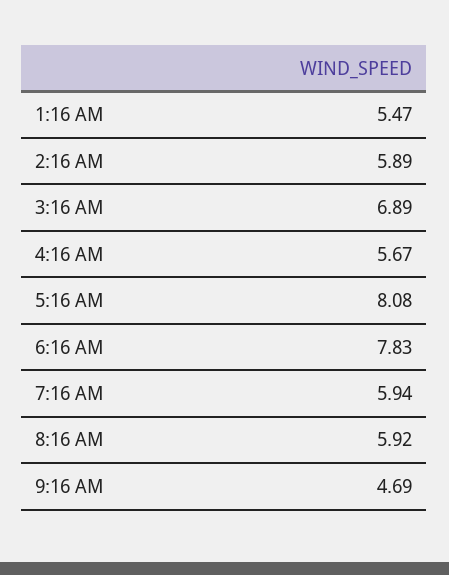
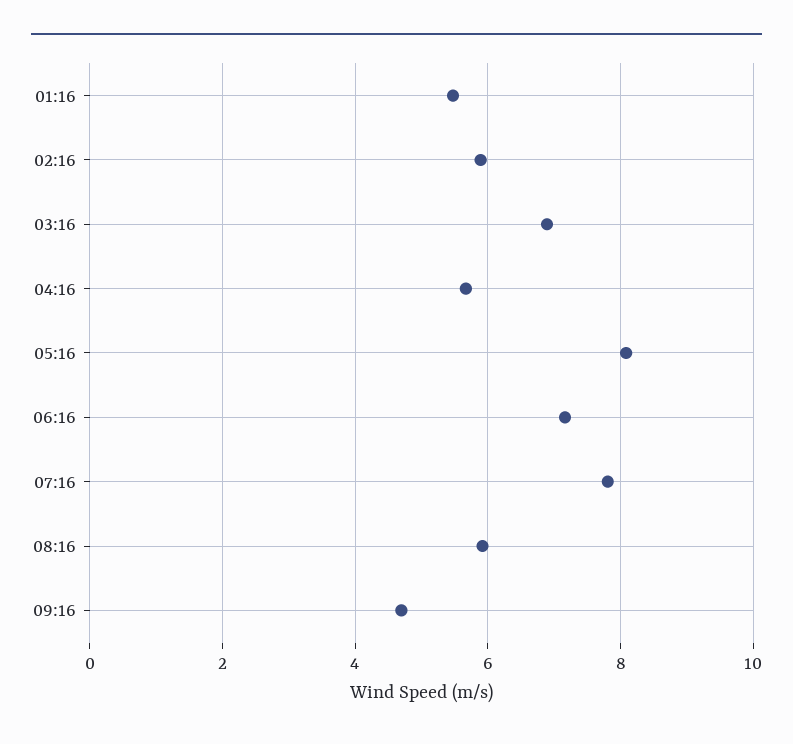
6:16 AM: 7.83 -> 7.2
7:16 AM: 5.94 -> 7.8

